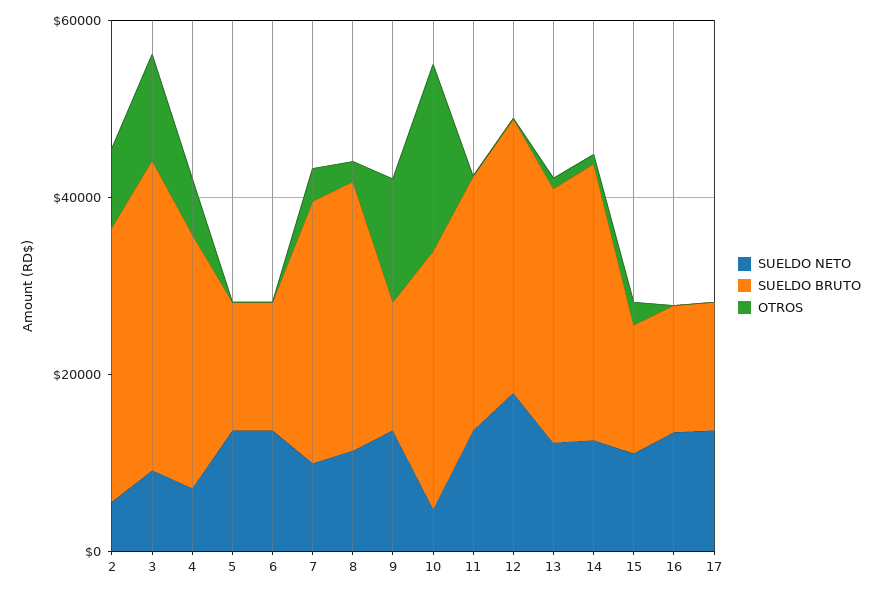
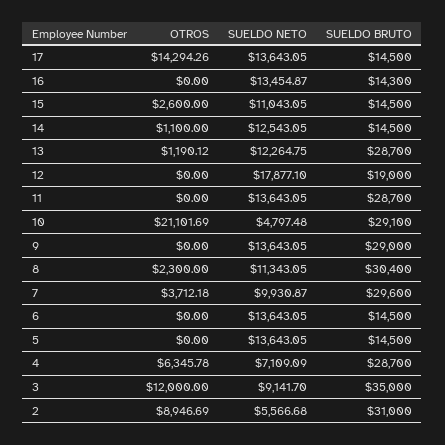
SUELDO BRUTO, 9: 15000 -> 29000
OTROS, 9: 15000 -> 0
SUELDO BRUTO, 12: 30000 -> 19000
SUELDO BRUTO, 14: 30000 -> 14500
OTROS, 17: 0 -> 14294.26

